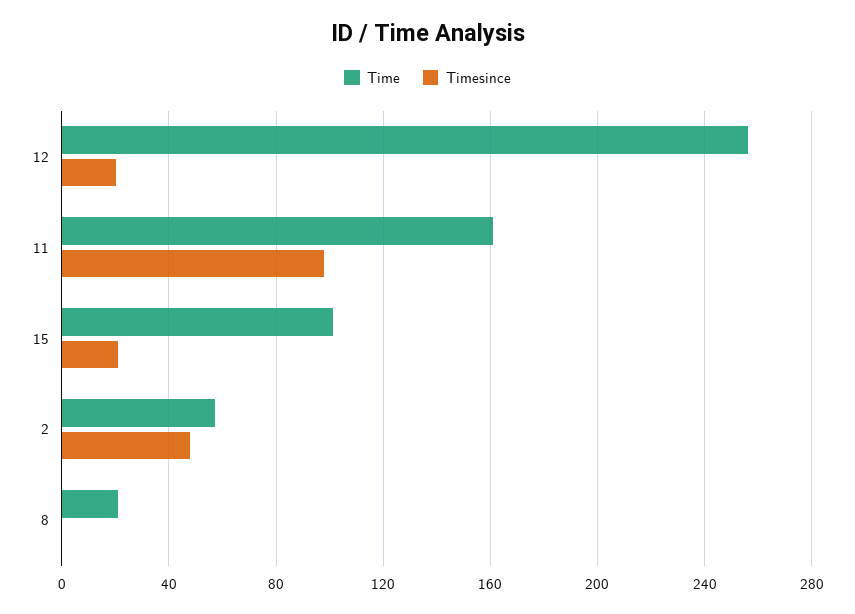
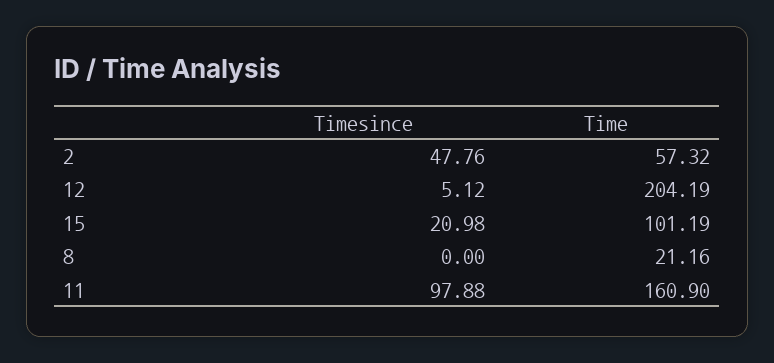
Time, 12: 255 -> 204.19
Timesince, 12: 20 -> 5.12

